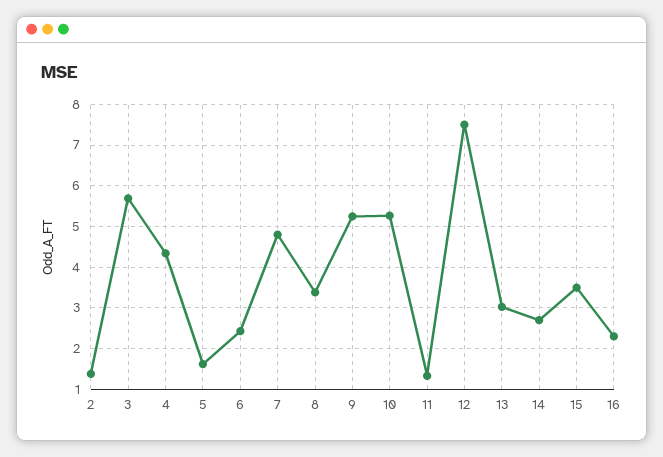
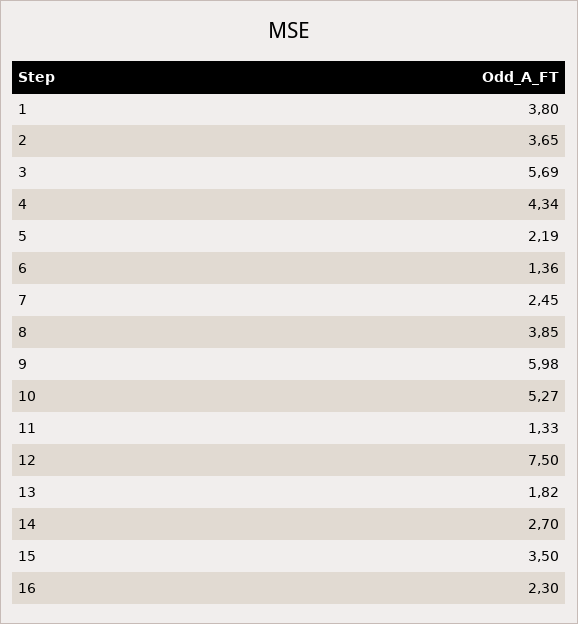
2: 1.4 -> 3.65
5: 1.6 -> 2.19
6: 2.4 -> 1.36
7: 4.8 -> 2.45
8: 3.4 -> 3.85
9: 5.2 -> 5.98
13: 3 -> 1.82
1: none -> 3.8

